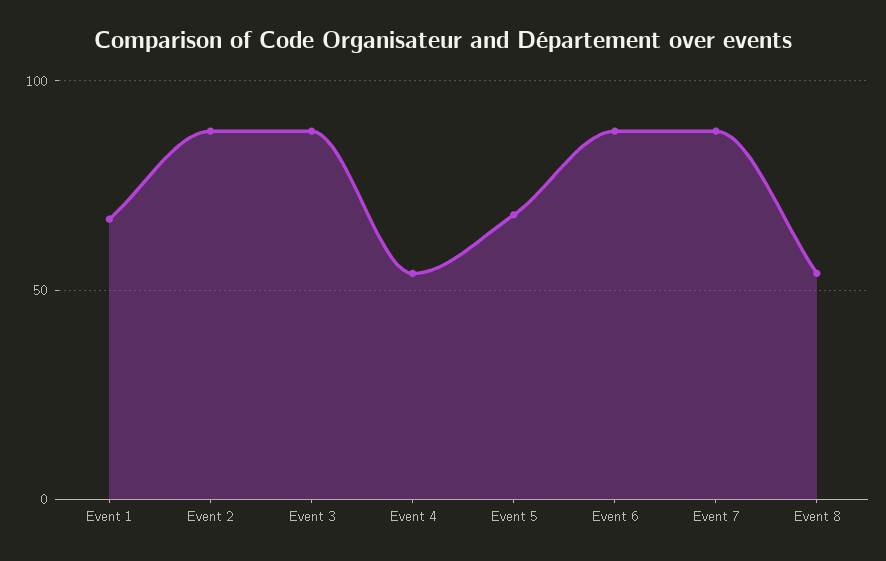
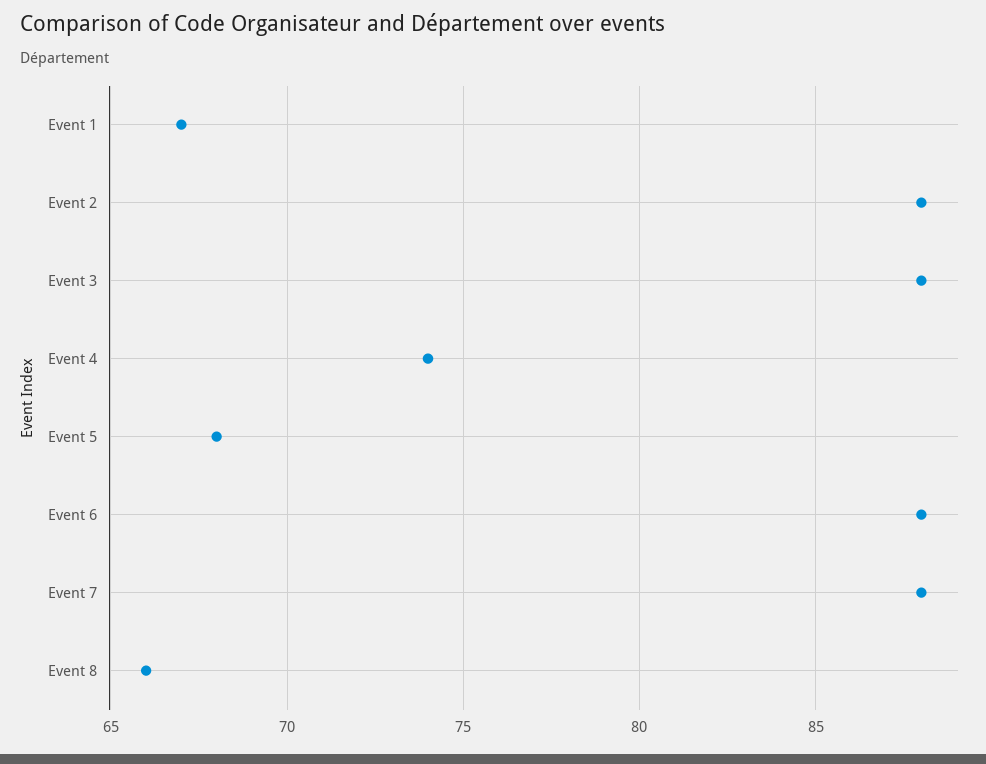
Event 4: 55 -> 74
Event 8: 55 -> 66

